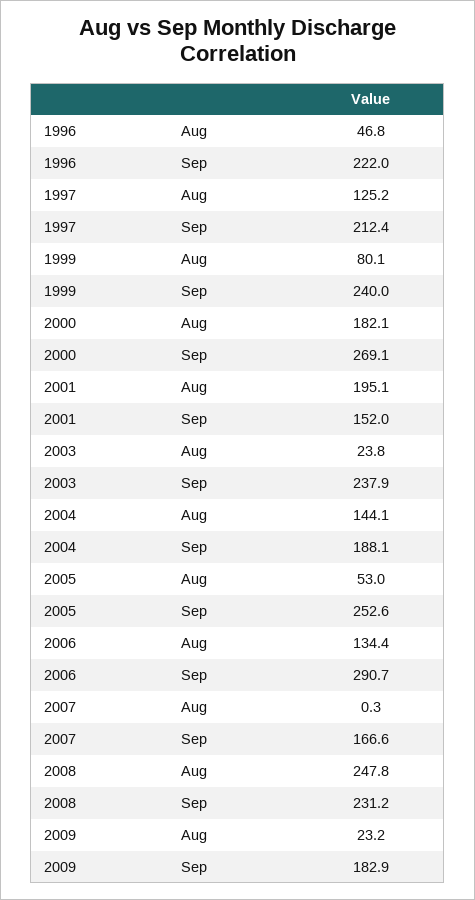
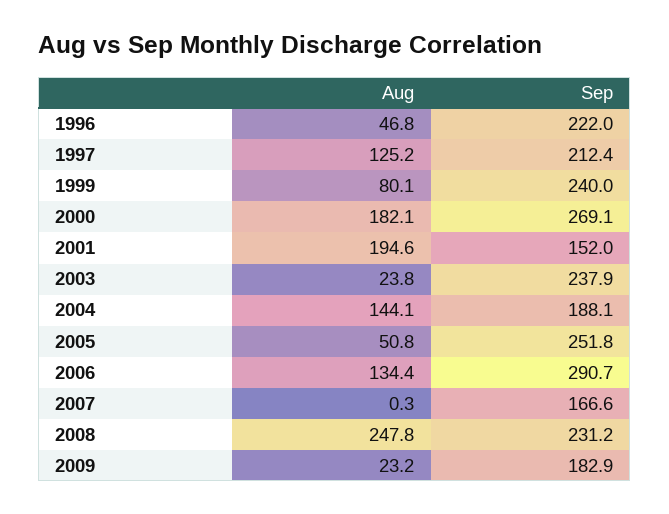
2001, Aug: 195.1 -> 194.6
2005, Aug: 53 -> 50.8
2005, Sep: 252.6 -> 251.8

